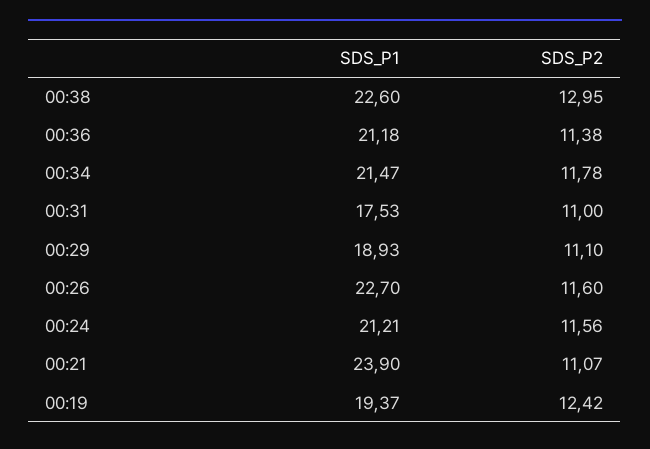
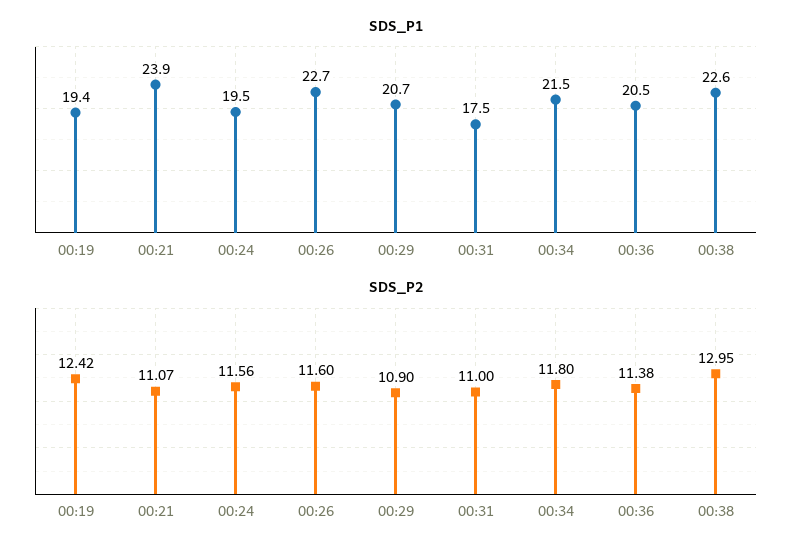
SDS_P1, 00:36: 21.18 -> 20.5
SDS_P2, 00:34: 11.78 -> 11.8
SDS_P1, 00:29: 18.93 -> 20.7
SDS_P2, 00:29: 11.1 -> 10.9
SDS_P1, 00:24: 21.21 -> 19.5

